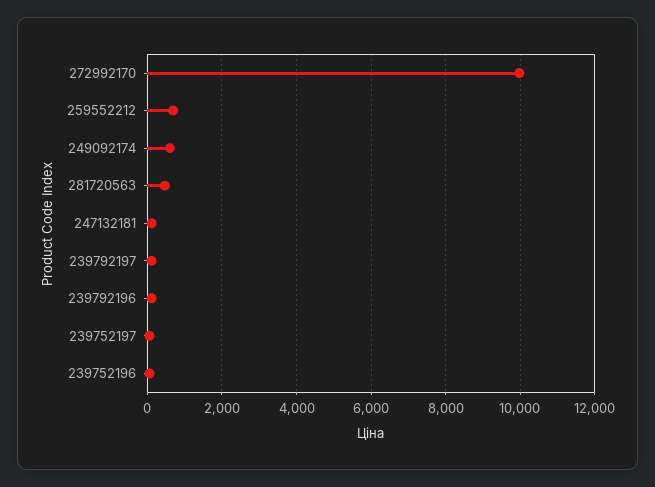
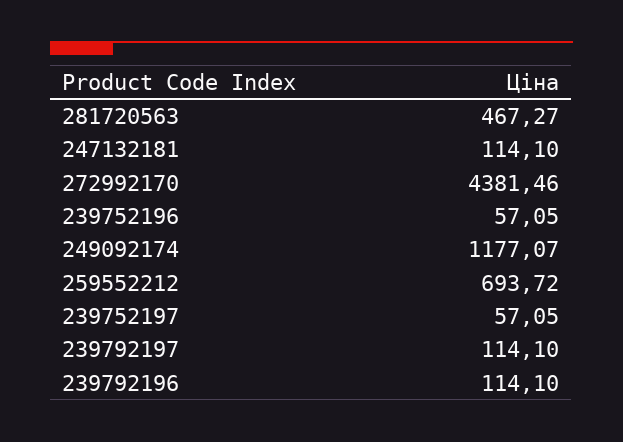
272992170: 10000 -> 4381.46
249092174: 600 -> 1177.07

